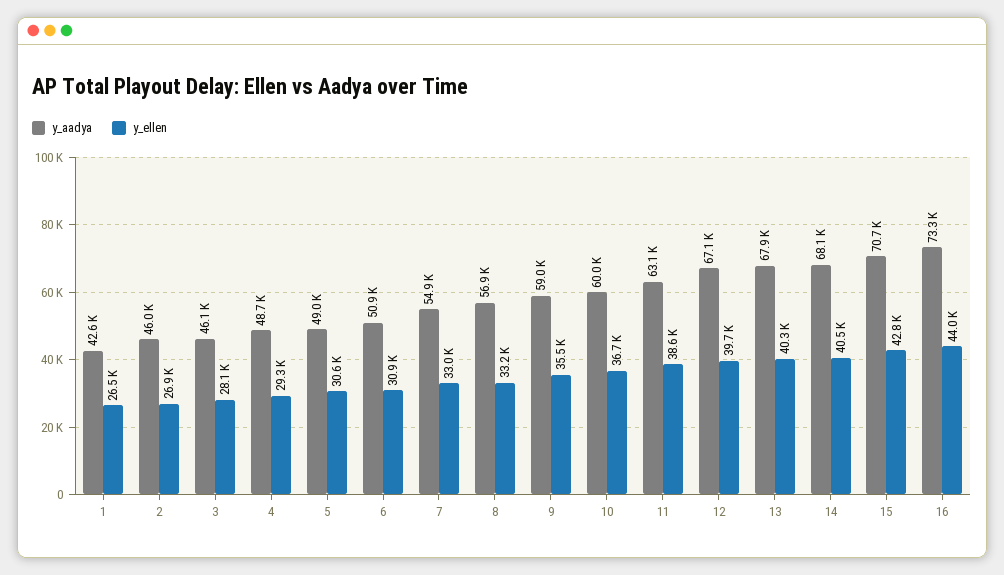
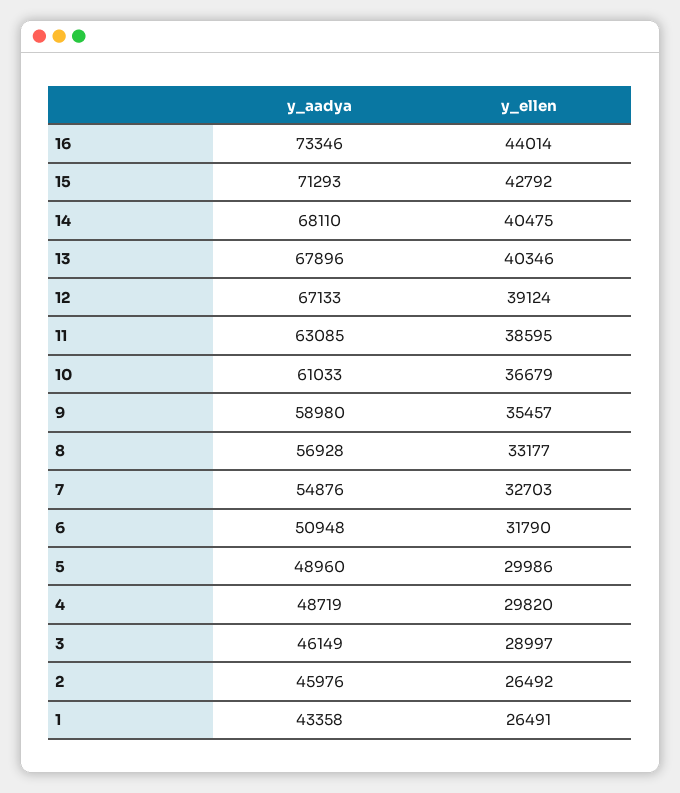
y_aadya, 1: 42600 -> 43358
y_ellen, 2: 26900 -> 26492
y_ellen, 3: 28100 -> 28997
y_ellen, 4: 29300 -> 29820
y_ellen, 5: 30600 -> 29986
y_ellen, 6: 30900 -> 31790
y_ellen, 7: 33000 -> 32703
y_aadya, 10: 60000 -> 61033
y_ellen, 12: 39700 -> 39124
y_aadya, 15: 70700 -> 71293

